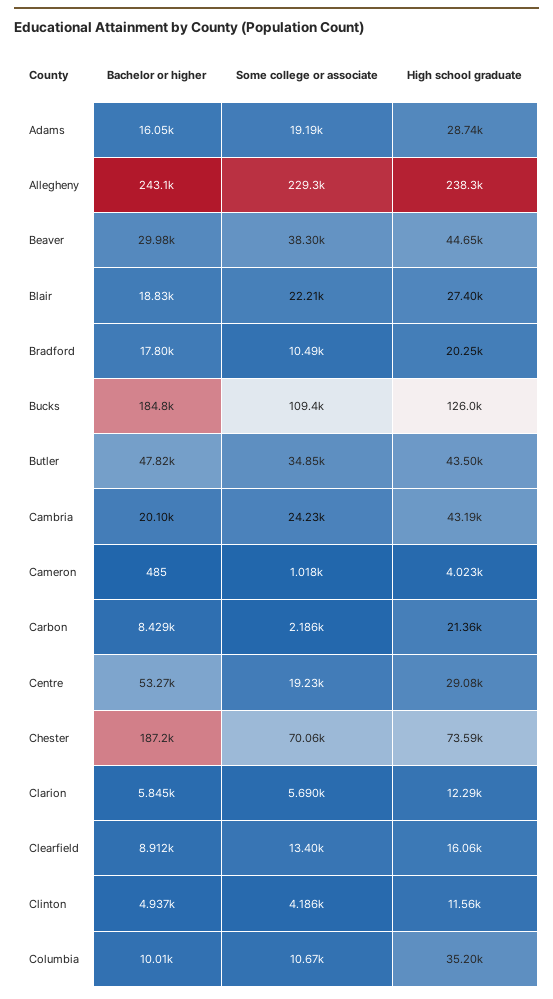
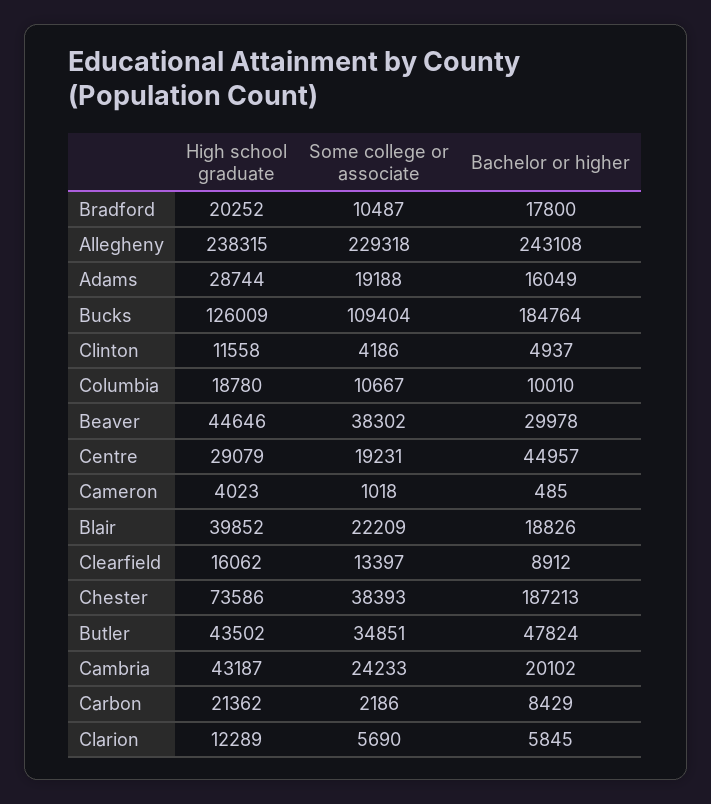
High school graduate, Blair: 27400 -> 39852
Bachelor or higher, Centre: 53270 -> 44957
Some college or associate, Chester: 70060 -> 38393
High school graduate, Columbia: 35200 -> 18780

